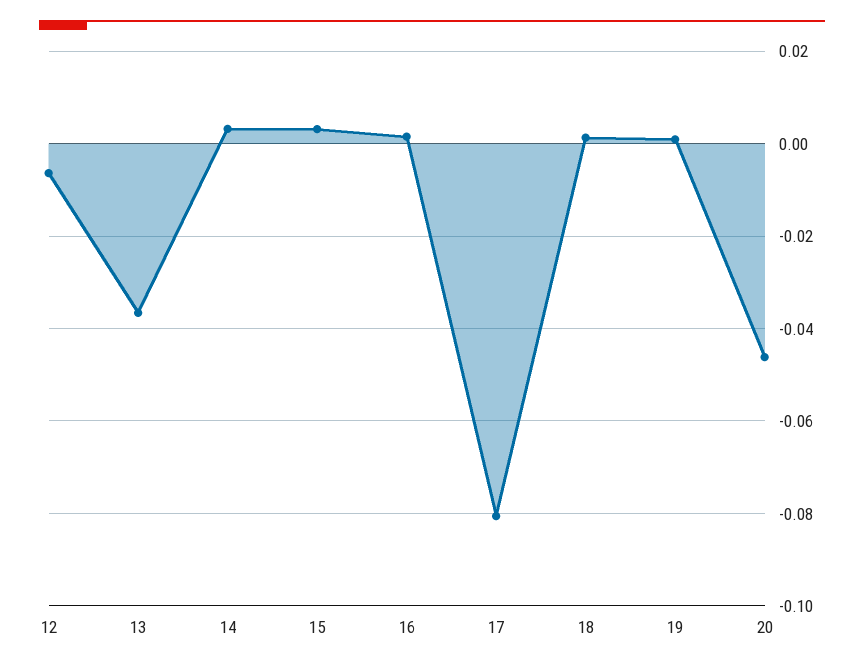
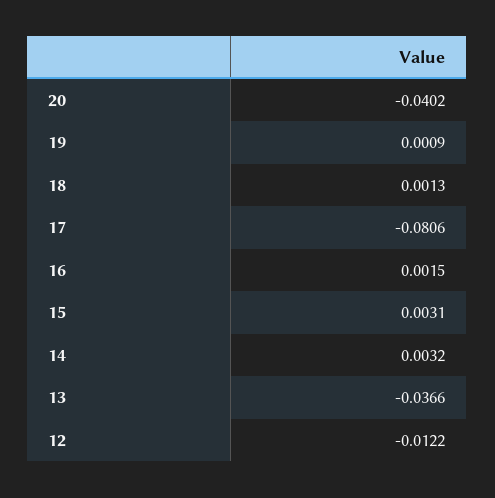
12: -0.006 -> -0.0122
20: -0.046 -> -0.0402

